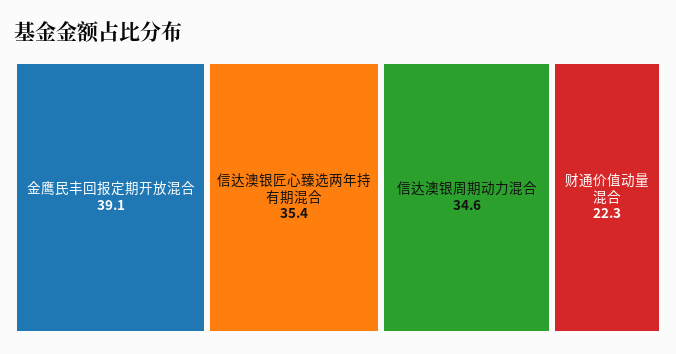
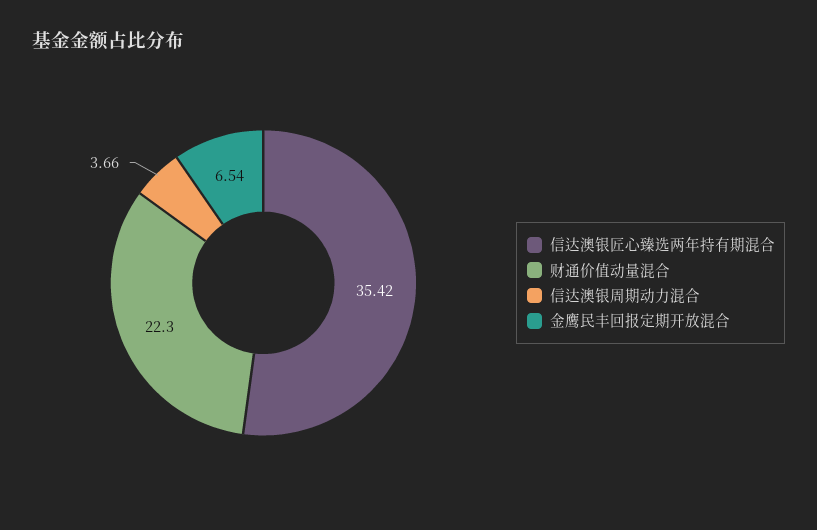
金鹰民丰回报定期开放混合: 39.1 -> 6.54
信达澳银周期动力混合: 34.6 -> 3.66

